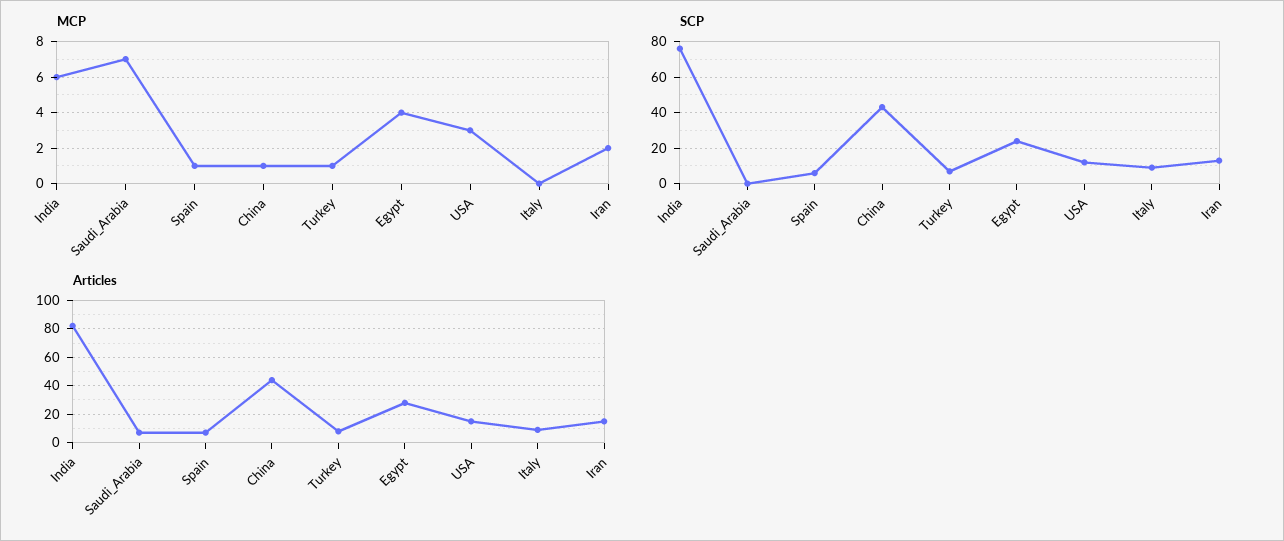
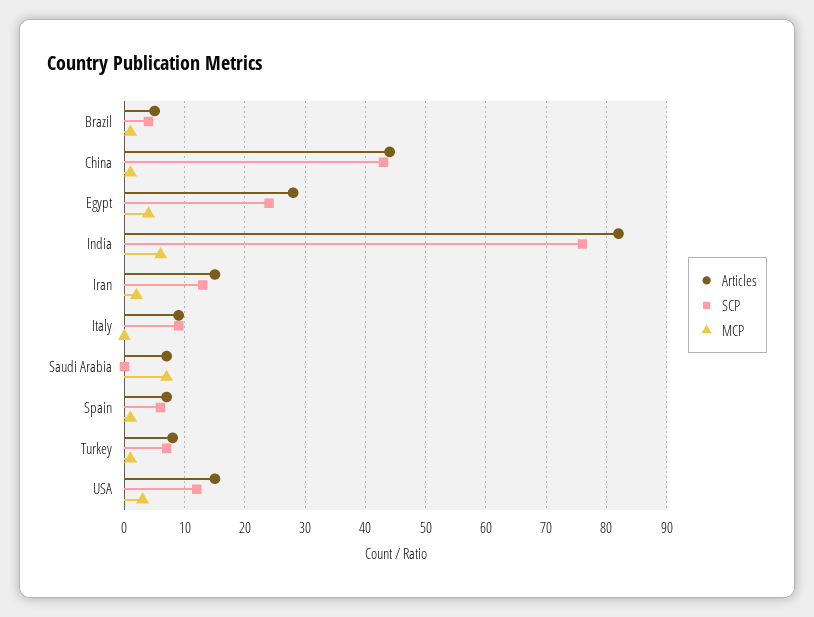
Articles, Brazil: none -> 5
SCP, Brazil: none -> 4
MCP, Brazil: none -> 1

